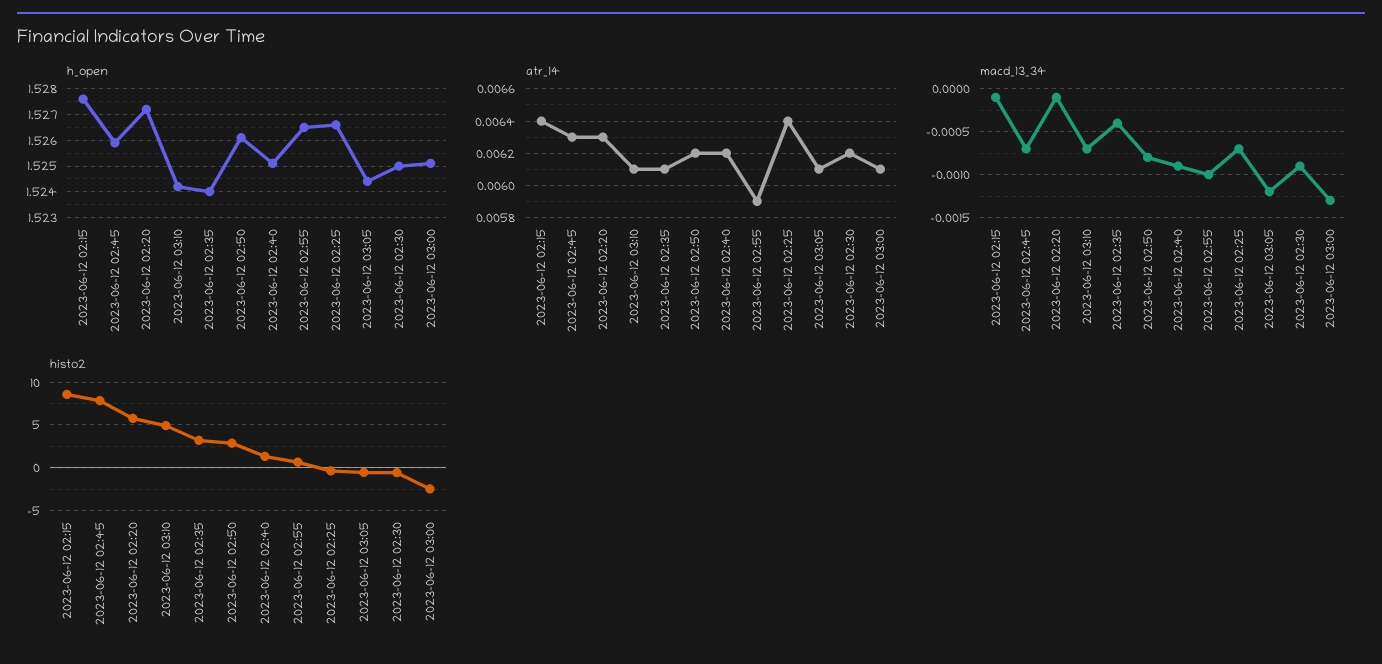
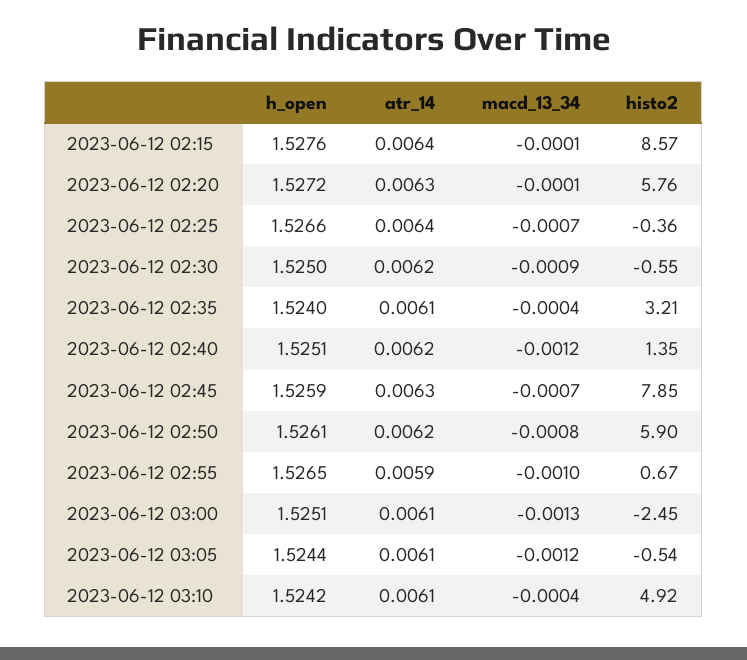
macd_13_34, 2023-06-12 03:10: -0.0007 -> -0.0004
macd_13_34, 2023-06-12 02:40: -0.0009 -> -0.0012
histo2, 2023-06-12 02:50: 3 -> 5.9

